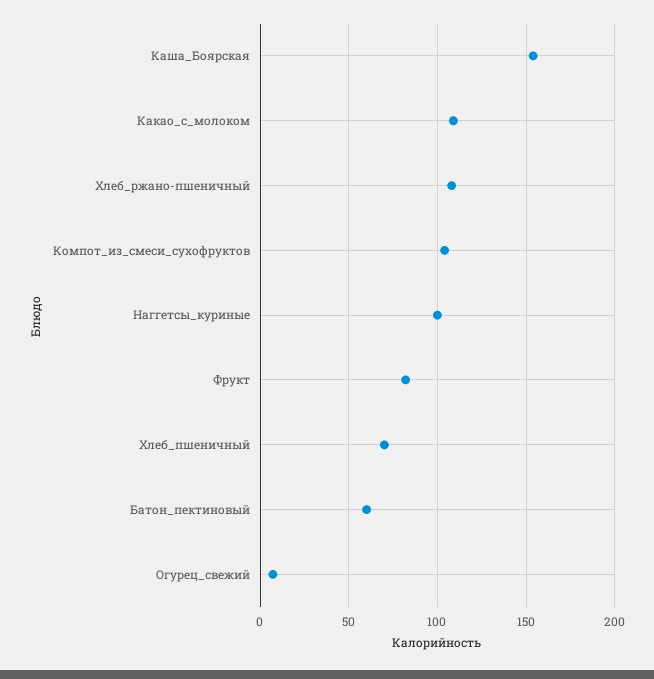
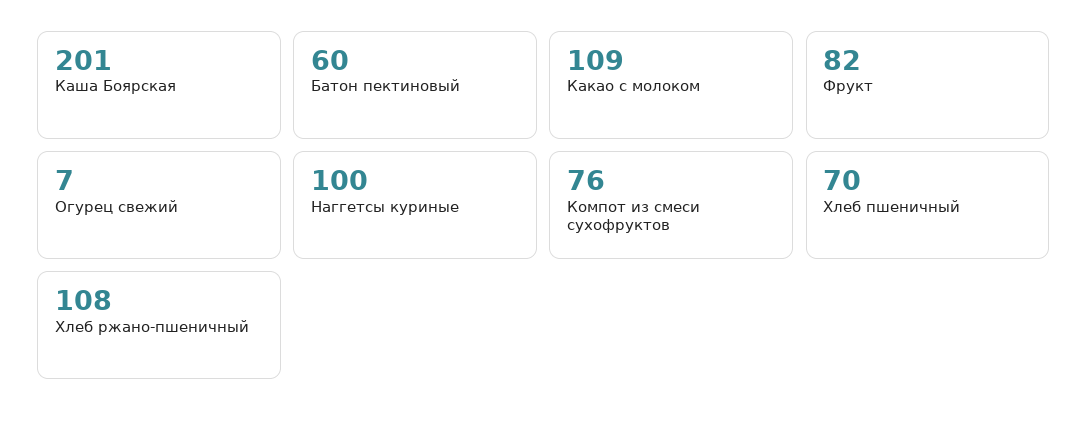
Каша_Боярская: 155 -> 201
Компот_из_смеси_сухофруктов: 105 -> 76

